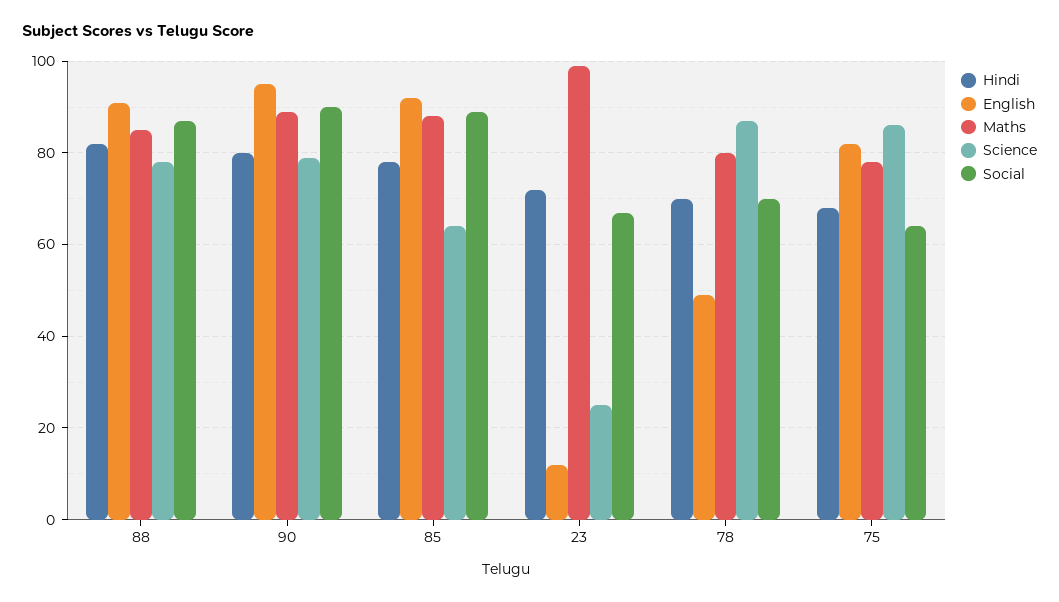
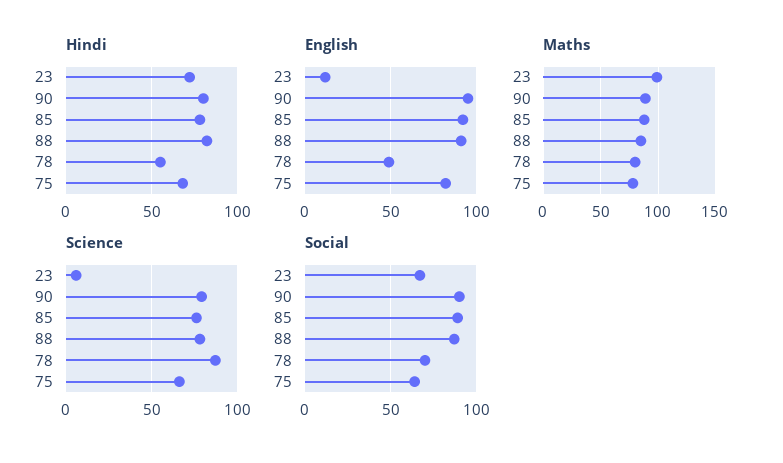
Science, 85: 65 -> 75
Science, 23: 25 -> 5
Hindi, 78: 70 -> 55
Science, 75: 85 -> 65

